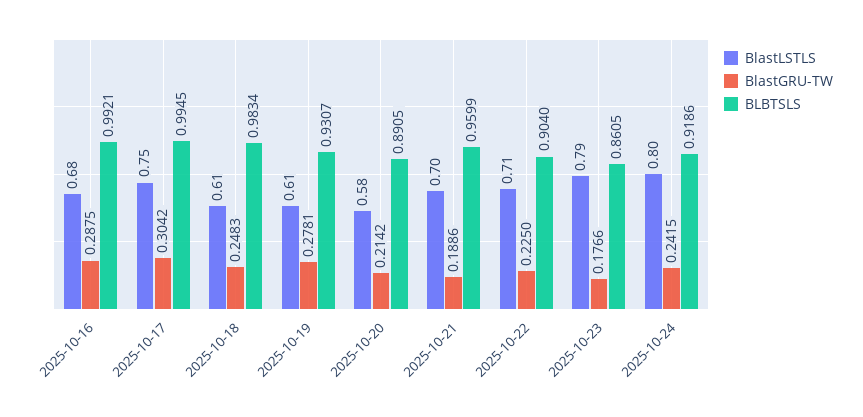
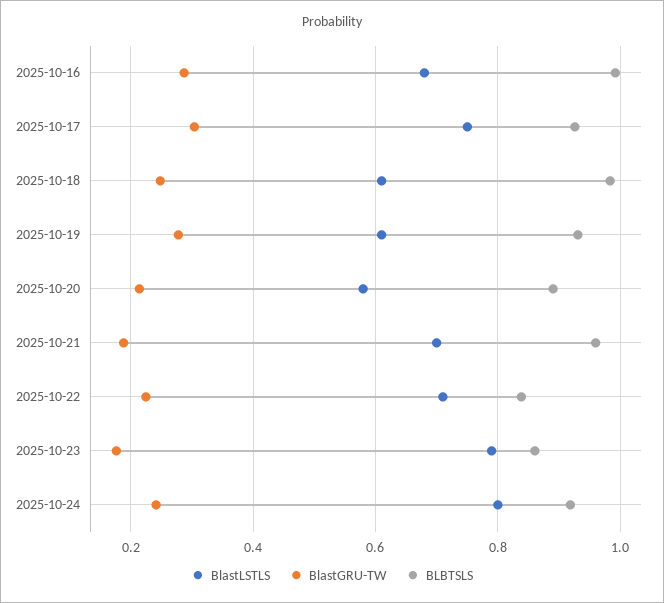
BLBTSLS, 2025-10-17: 0.9945 -> 0.92
BLBTSLS, 2025-10-22: 0.904 -> 0.84

